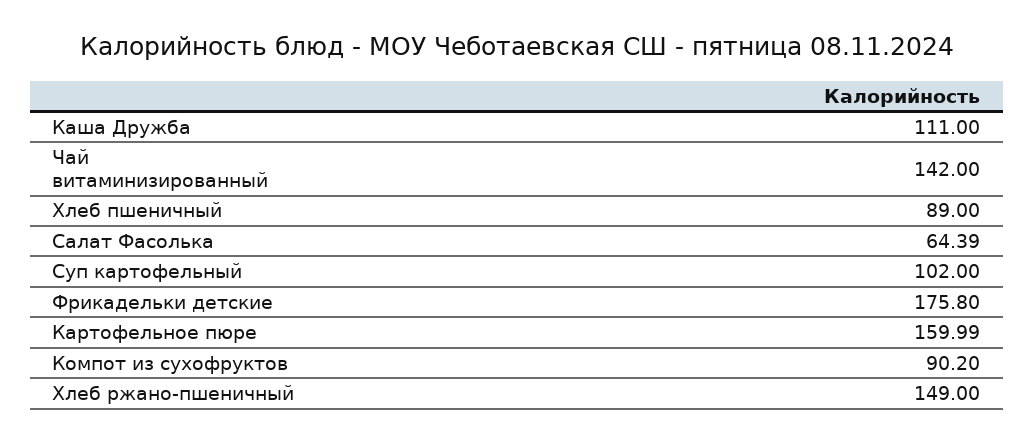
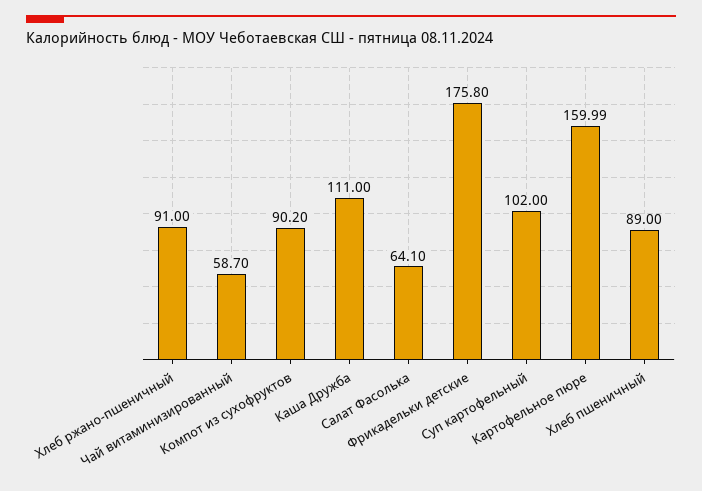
Чай витаминизированный: 142 -> 58.7
Салат Фасолька: 64.39 -> 64.1
Хлеб ржано-пшеничный: 149 -> 91

